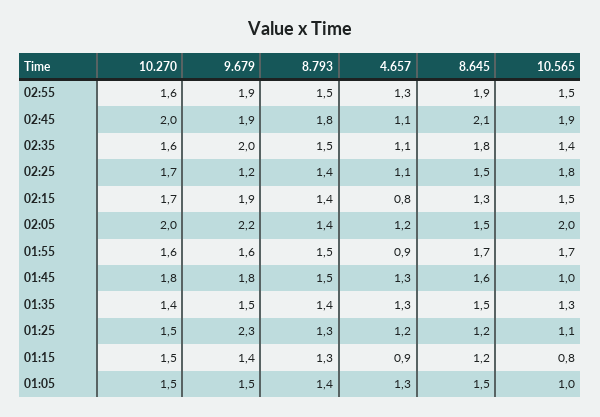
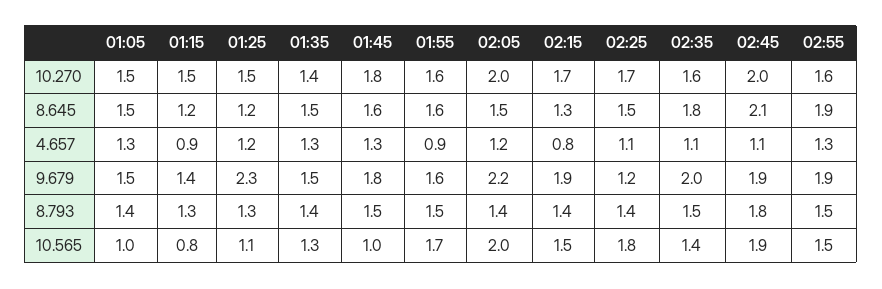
8.645, 01:55: 1.7 -> 1.6

